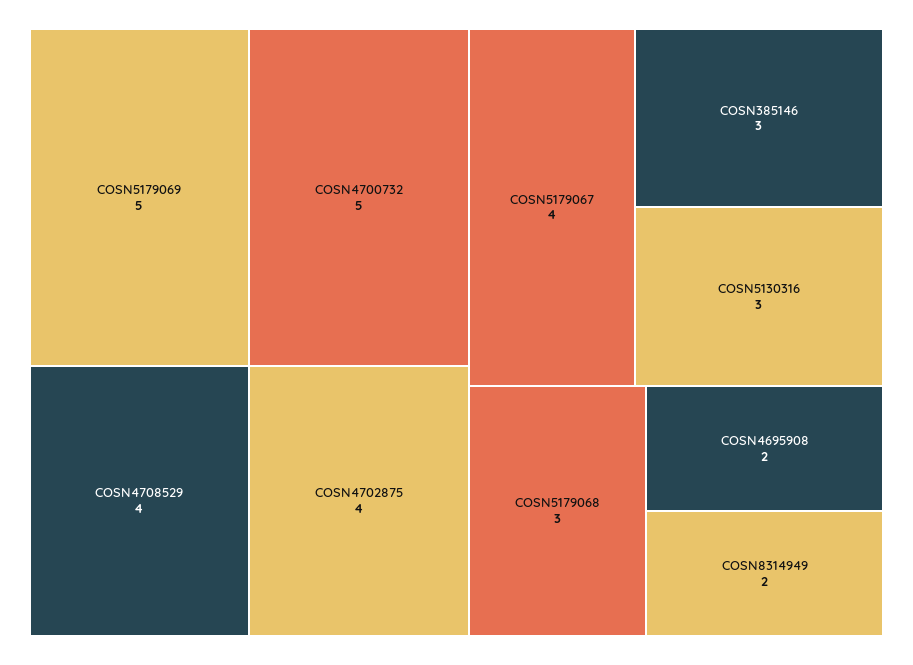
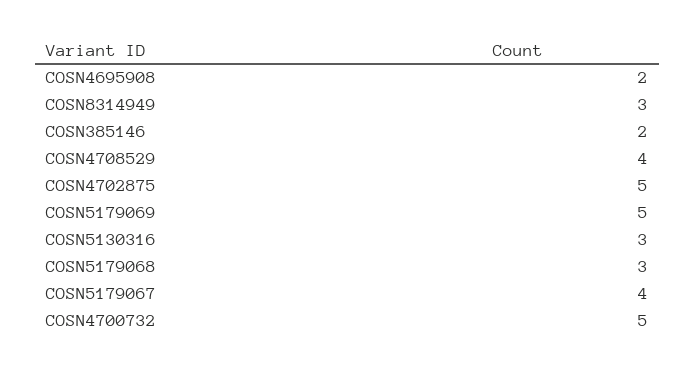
COSN4702875: 4 -> 5
COSN385146: 3 -> 2
COSN8314949: 2 -> 3

